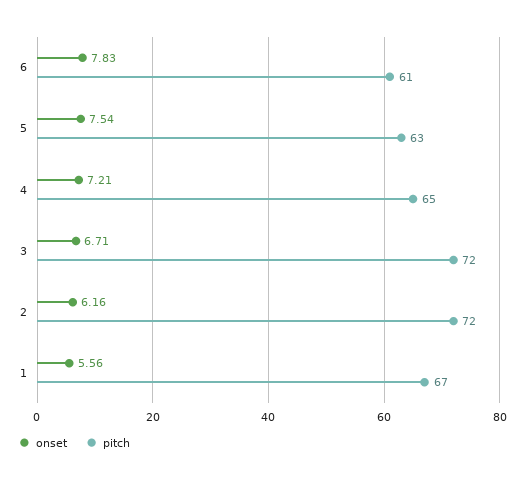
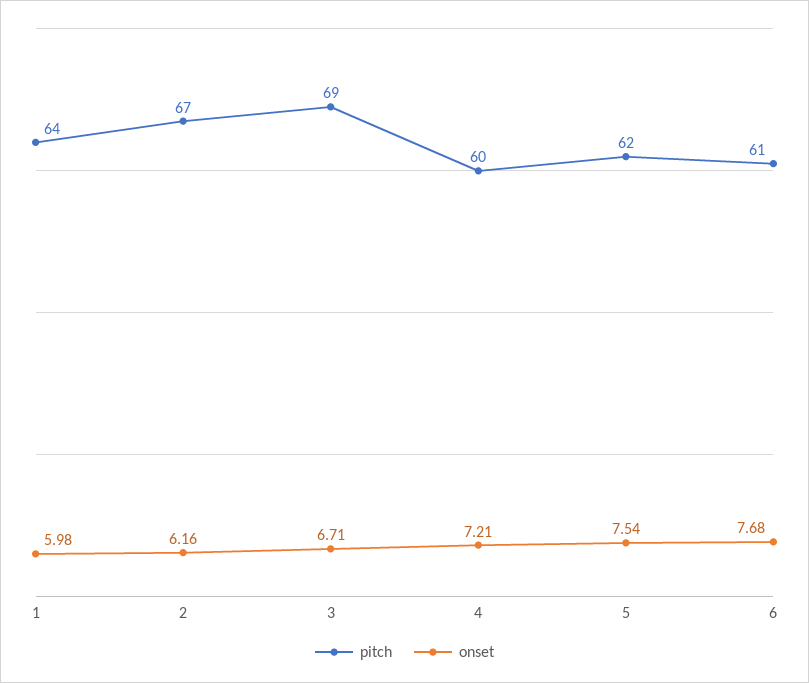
onset, 6: 7.83 -> 7.68
pitch, 5: 63 -> 62
pitch, 4: 65 -> 60
pitch, 3: 72 -> 69
pitch, 2: 72 -> 67
onset, 1: 5.56 -> 5.98
pitch, 1: 67 -> 64

